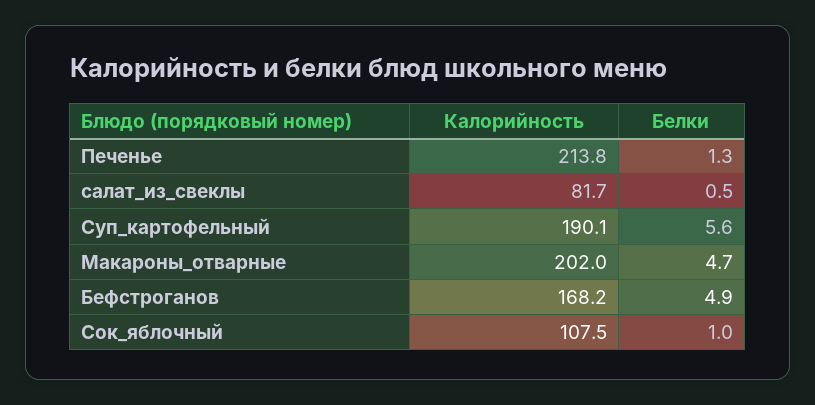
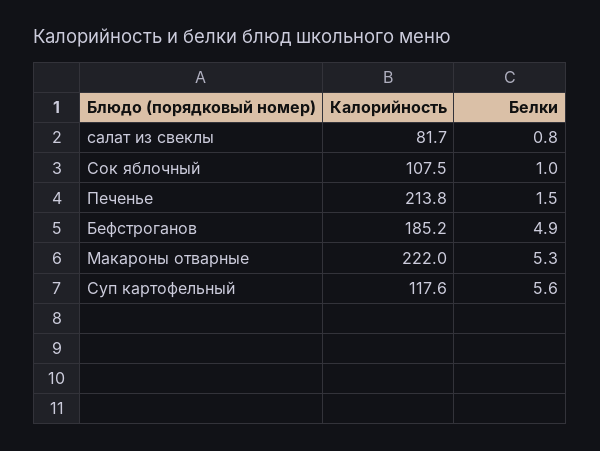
Белки, Печенье: 1.3 -> 1.5
Белки, салат_из_свеклы: 0.5 -> 0.8
Калорийность, Суп_картофельный: 190.1 -> 117.6
Калорийность, Макароны_отварные: 202 -> 222
Белки, Макароны_отварные: 4.7 -> 5.3
Калорийность, Бефстроганов: 168.2 -> 185.2

